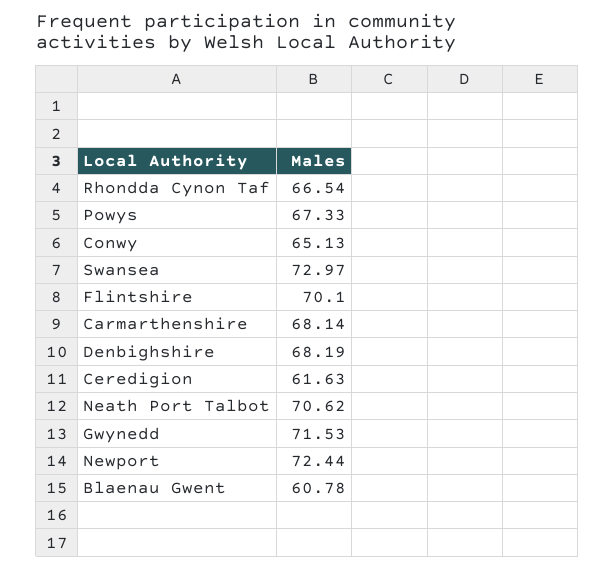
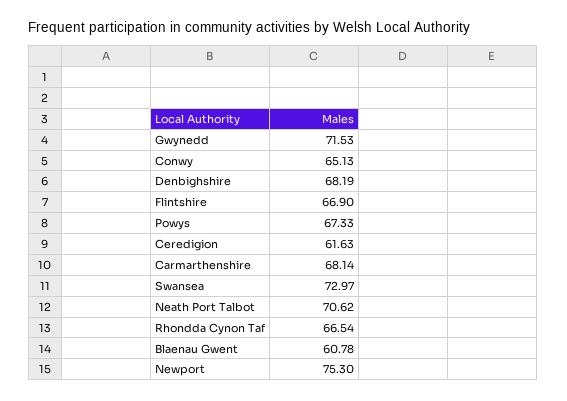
Flintshire: 70.1 -> 66.9
Newport: 72.44 -> 75.3

